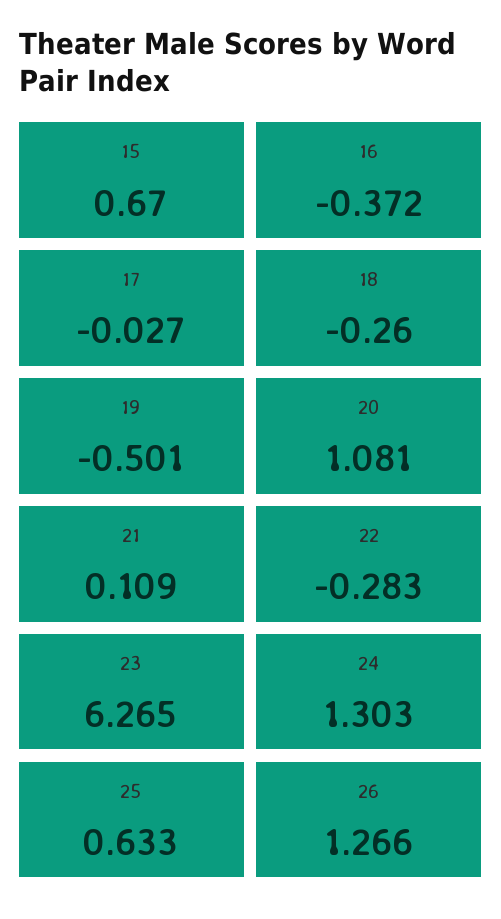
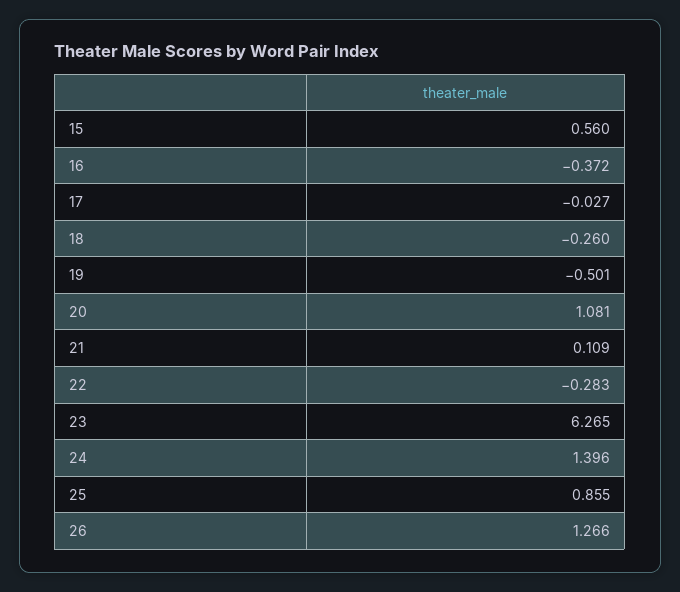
15: 0.67 -> 0.56
24: 1.303 -> 1.396
25: 0.633 -> 0.855

